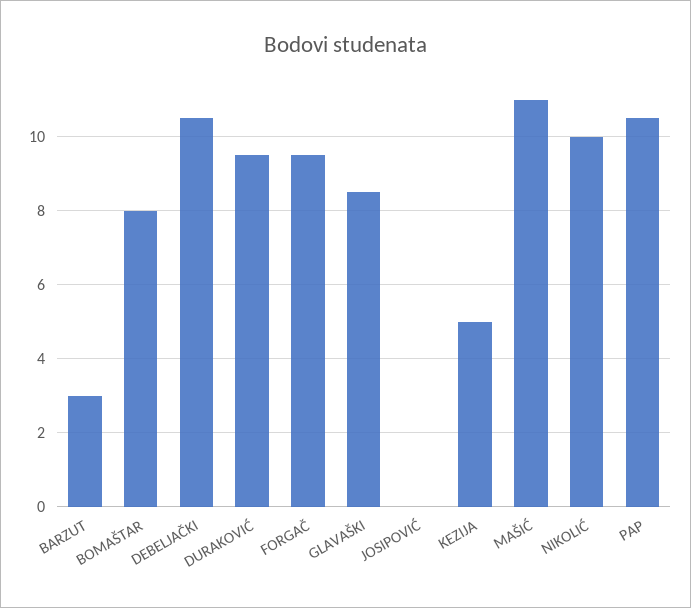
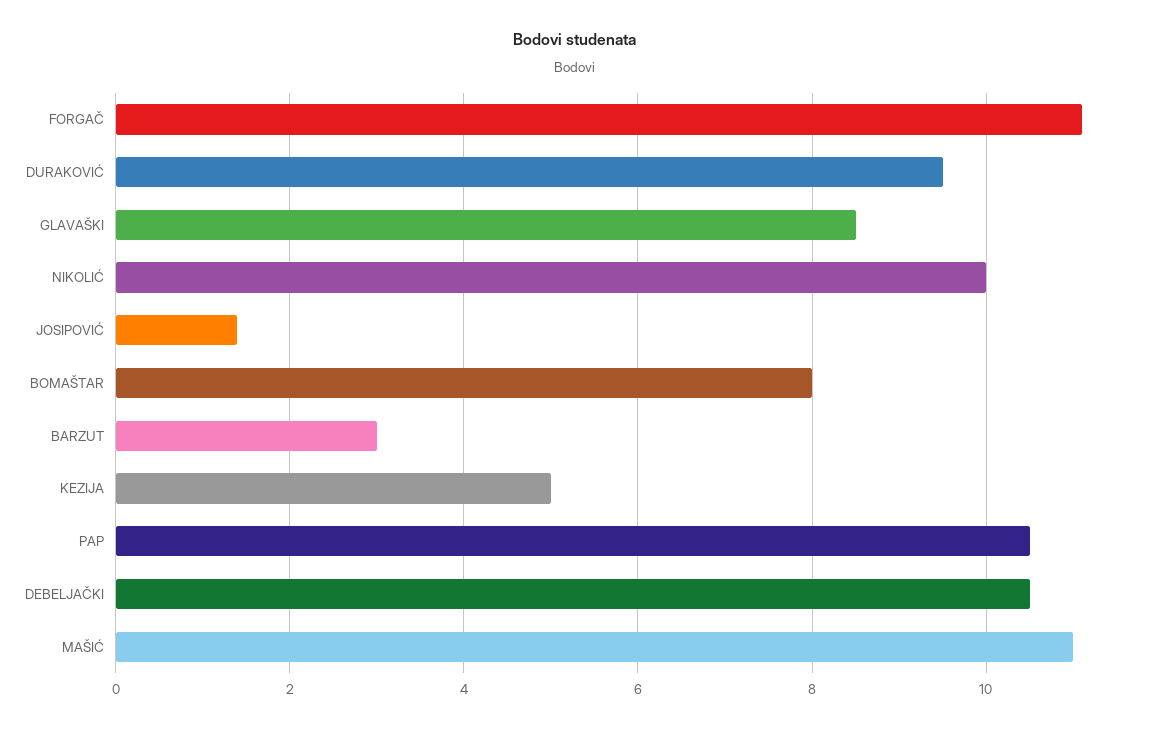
FORGAČ: 9.5 -> 11
JOSIPOVIĆ: 0 -> 1.5

